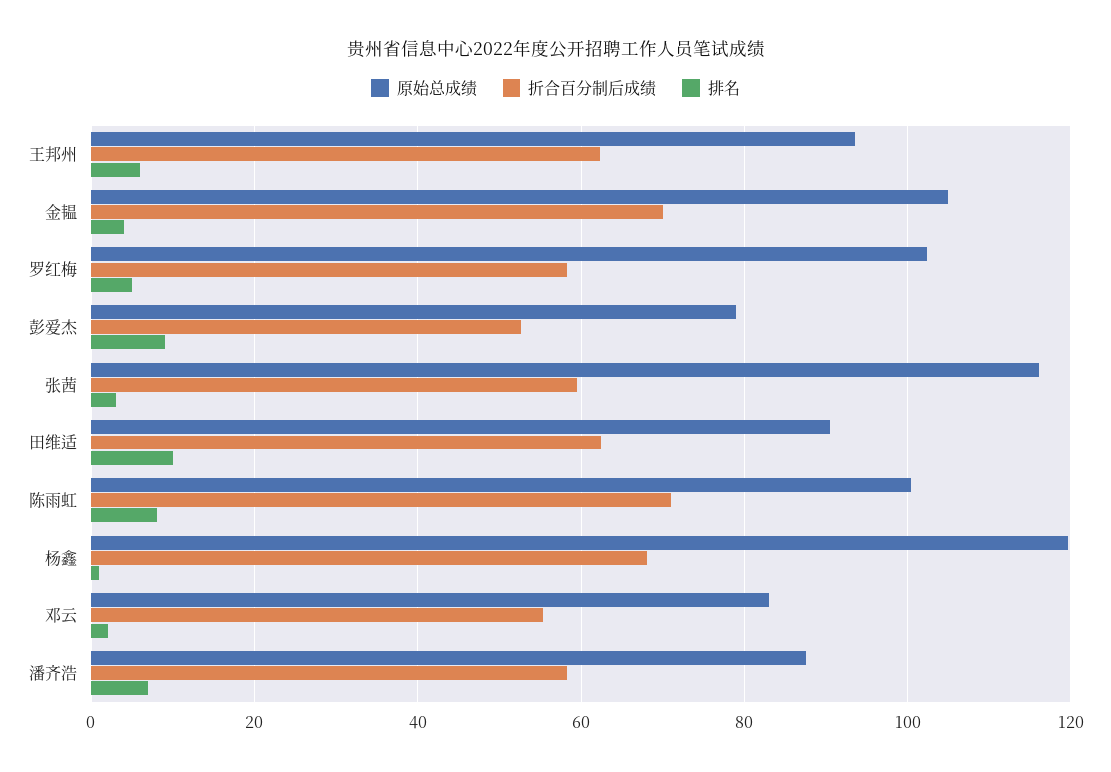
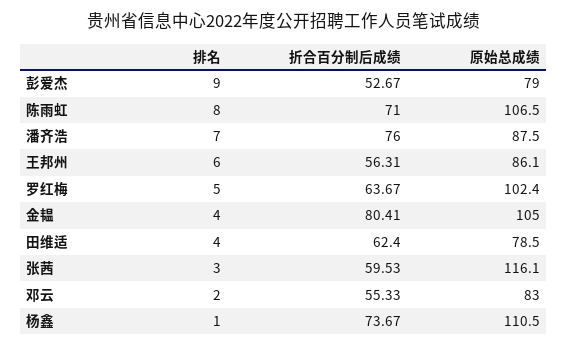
原始总成绩, 王邦州: 94 -> 86.1
折合百分制后成绩, 王邦州: 62 -> 56.31
折合百分制后成绩, 金韫: 70 -> 80.41
折合百分制后成绩, 罗红梅: 58 -> 63.67
原始总成绩, 田维适: 90 -> 78.5
排名, 田维适: 10 -> 4
原始总成绩, 陈雨虹: 100 -> 106.5
原始总成绩, 杨鑫: 120 -> 110.5
折合百分制后成绩, 杨鑫: 68 -> 73.67
折合百分制后成绩, 潘齐浩: 58 -> 76

